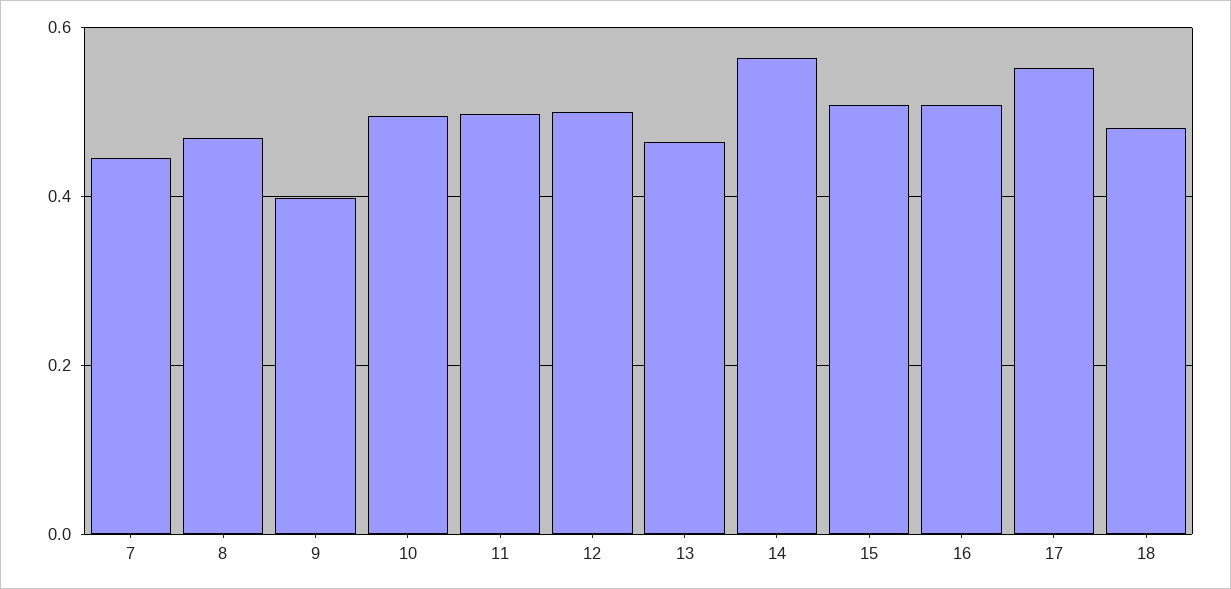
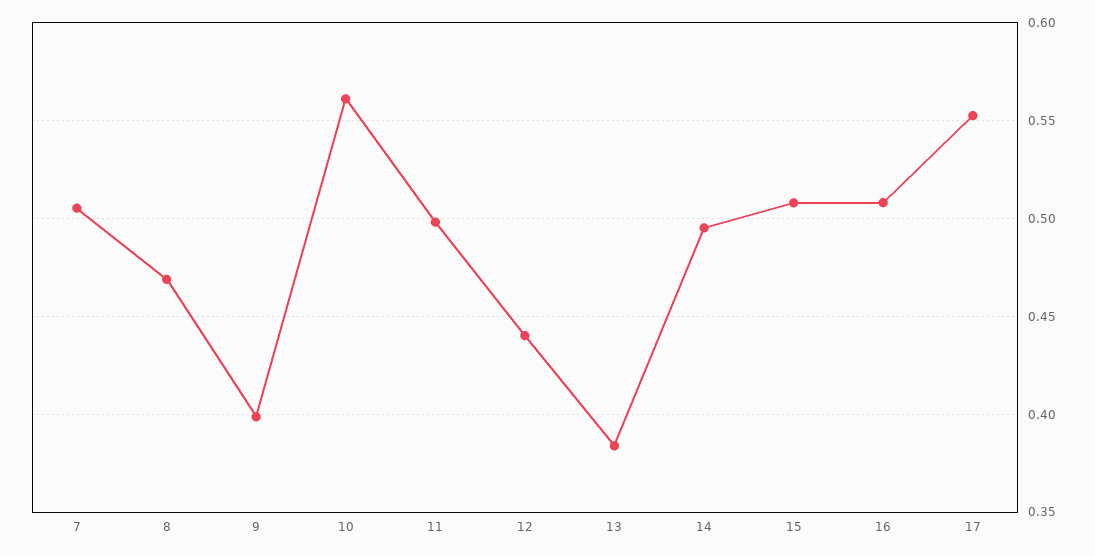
7: 0.44 -> 0.505
10: 0.5 -> 0.56
12: 0.5 -> 0.44
13: 0.46 -> 0.385
14: 0.56 -> 0.495
18: 0.48 -> none

